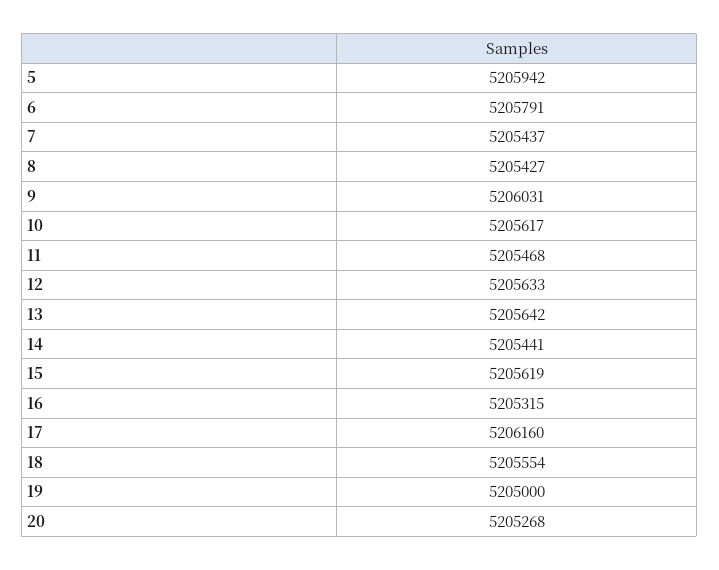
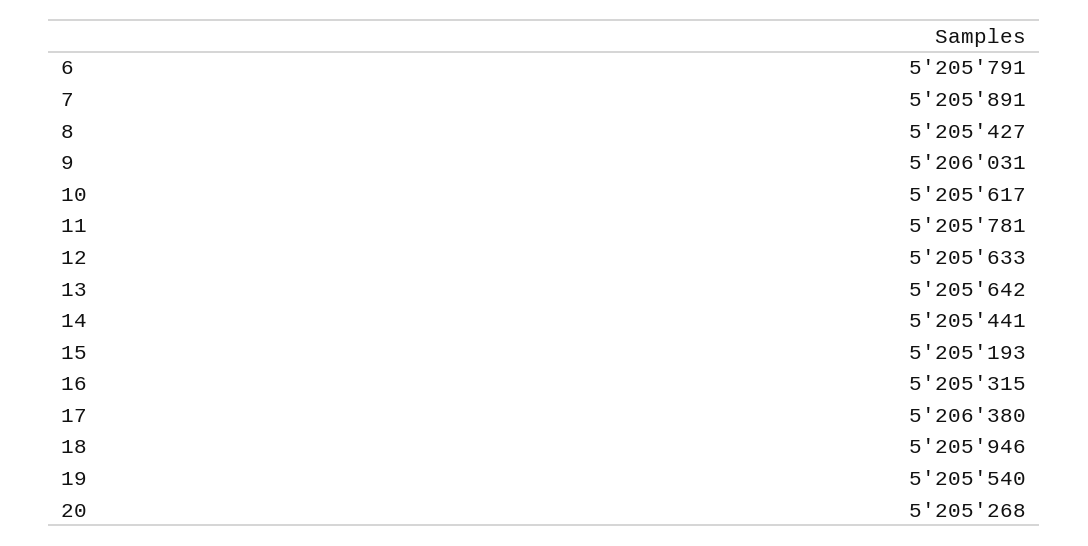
5: 5205942 -> none
7: 5205437 -> 5205891
11: 5205468 -> 5205781
15: 5205619 -> 5205193
17: 5206160 -> 5206380
18: 5205554 -> 5205946
19: 5205000 -> 5205540

